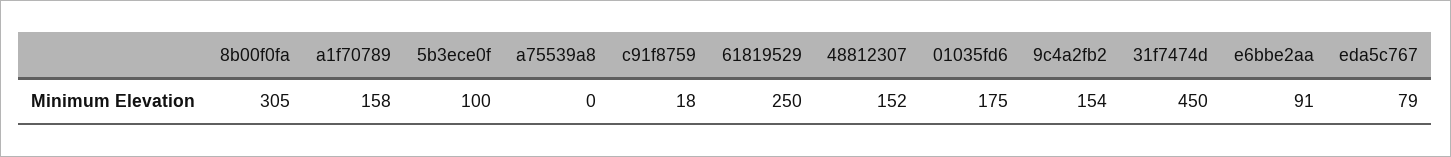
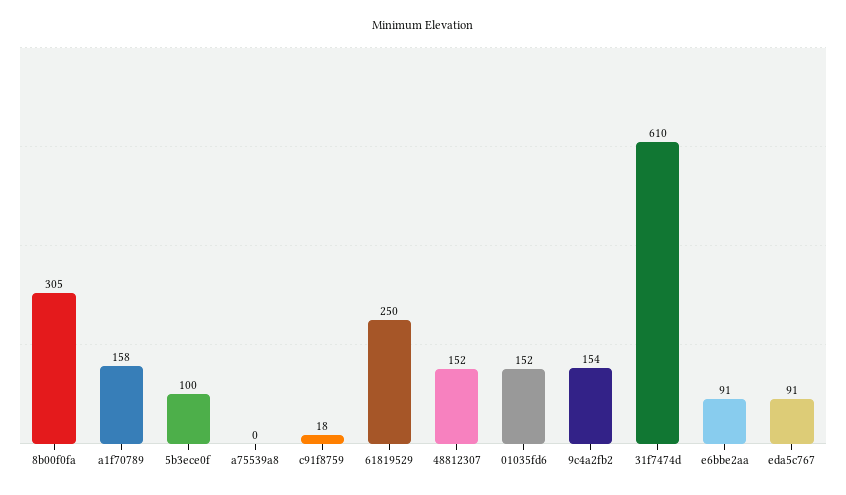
01035fd6: 175 -> 152
31f7474d: 450 -> 610
eda5c767: 79 -> 91

